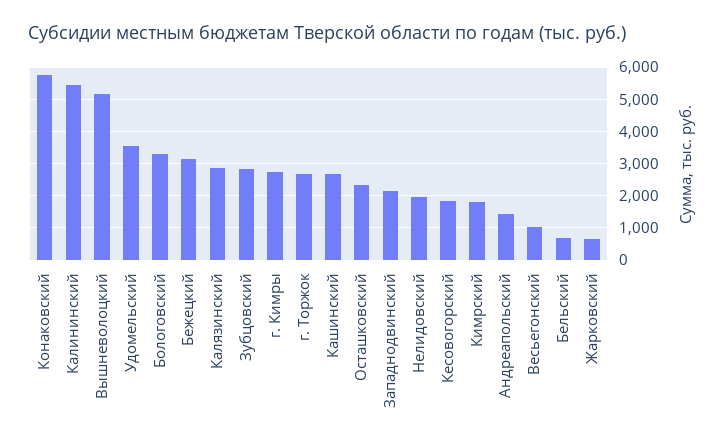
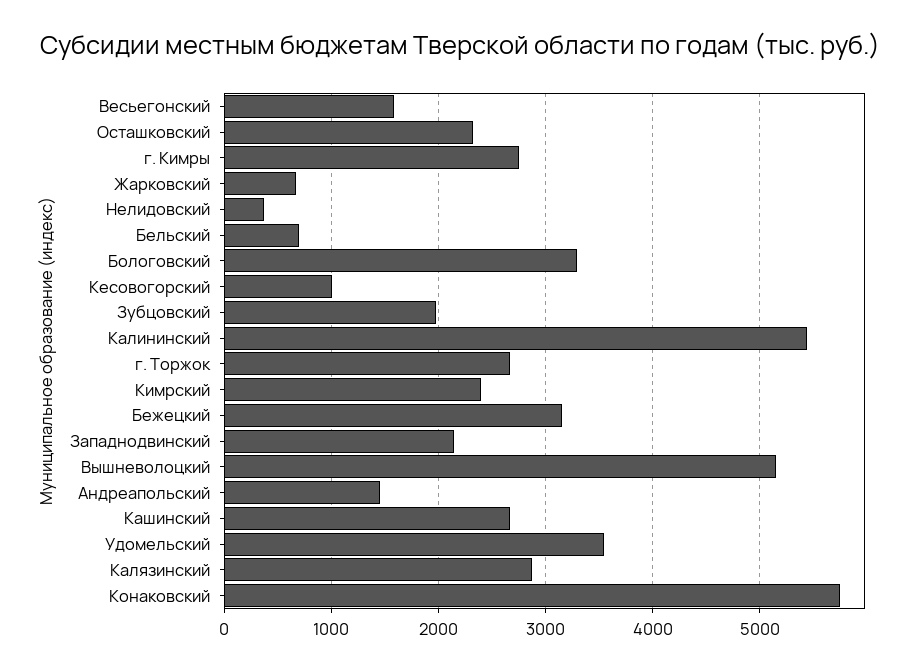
Зубцовский: 2800 -> 2000
Нелидовский: 2000 -> 400
Кесовогорский: 1800 -> 1000
Кимрский: 1800 -> 2400
Весьегонский: 1000 -> 1600

